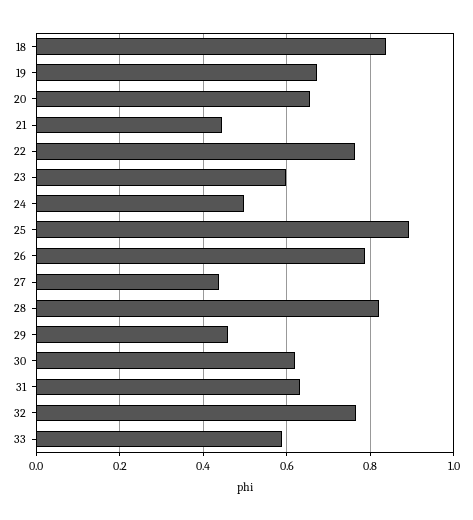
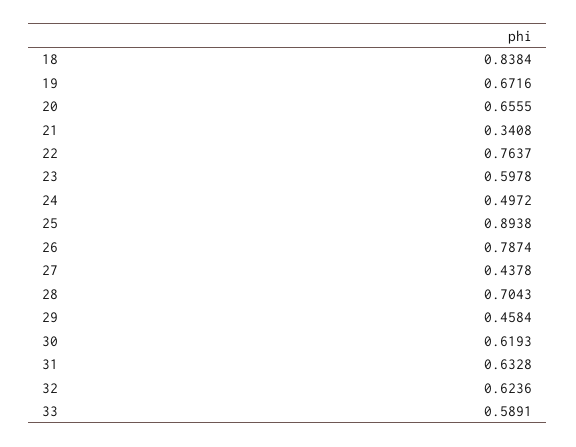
21: 0.44 -> 0.3408
28: 0.82 -> 0.7043
32: 0.76 -> 0.6236

